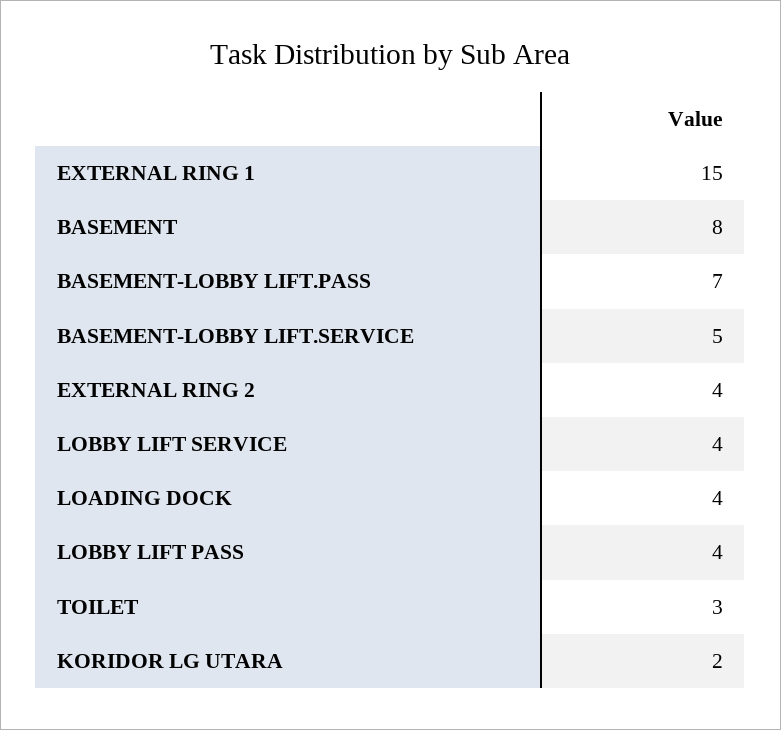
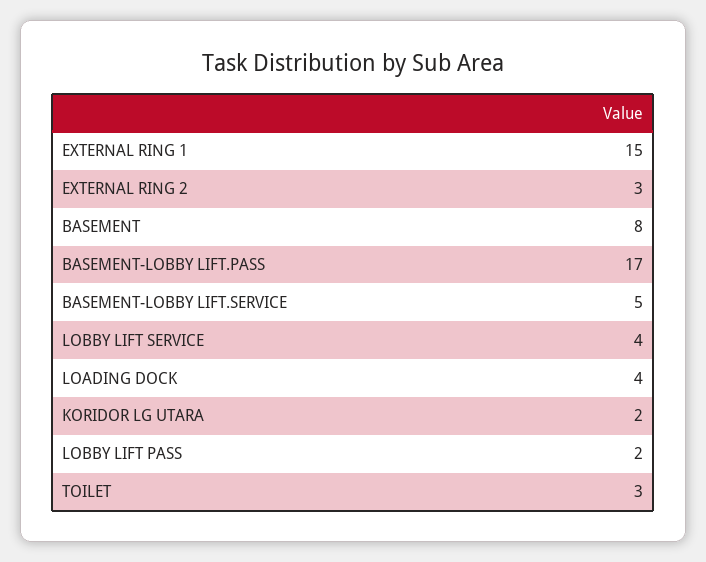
BASEMENT-LOBBY LIFT.PASS: 7 -> 17
EXTERNAL RING 2: 4 -> 3
LOBBY LIFT PASS: 4 -> 2

